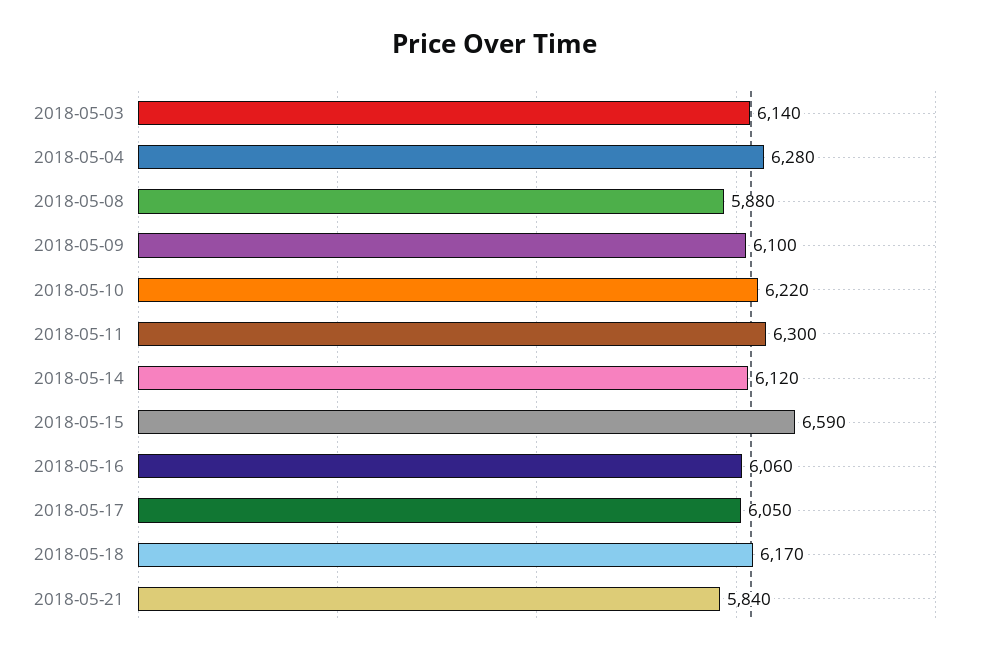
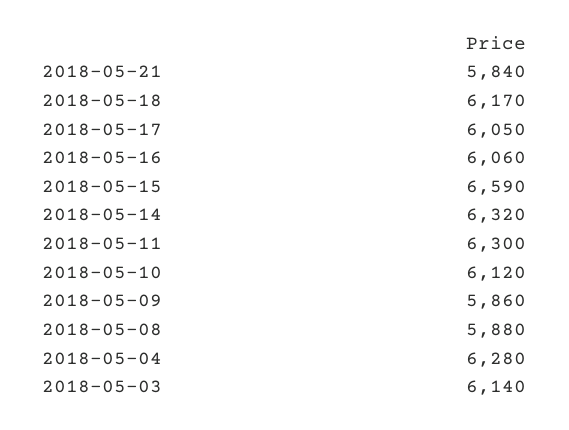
2018-05-09: 6100 -> 5860
2018-05-10: 6220 -> 6120
2018-05-14: 6120 -> 6320

